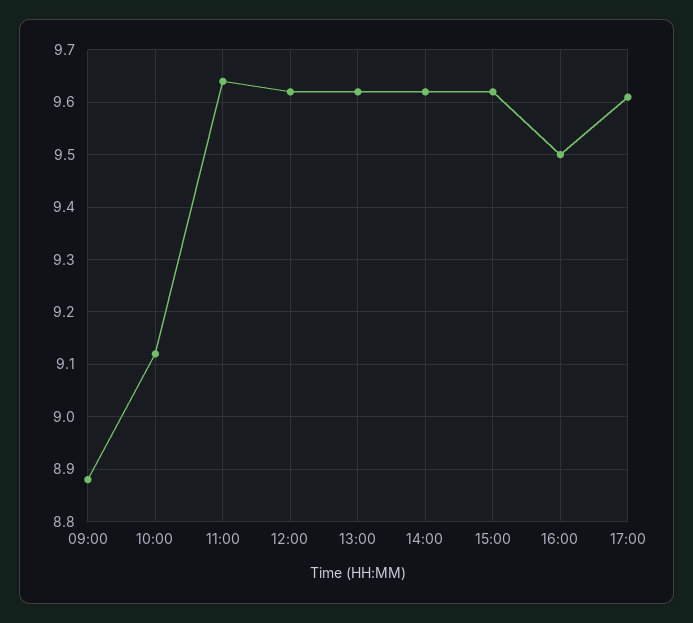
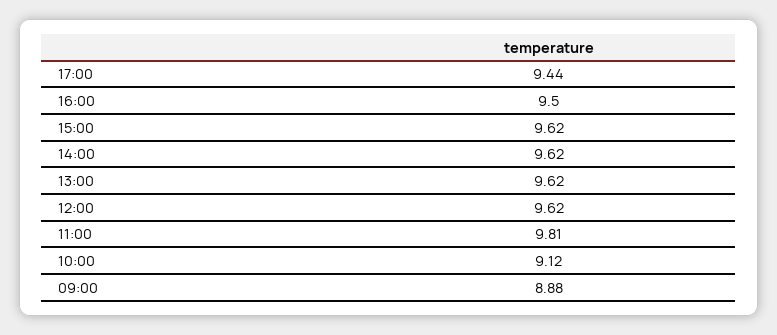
11:00: 9.65 -> 9.81
17:00: 9.6 -> 9.44

